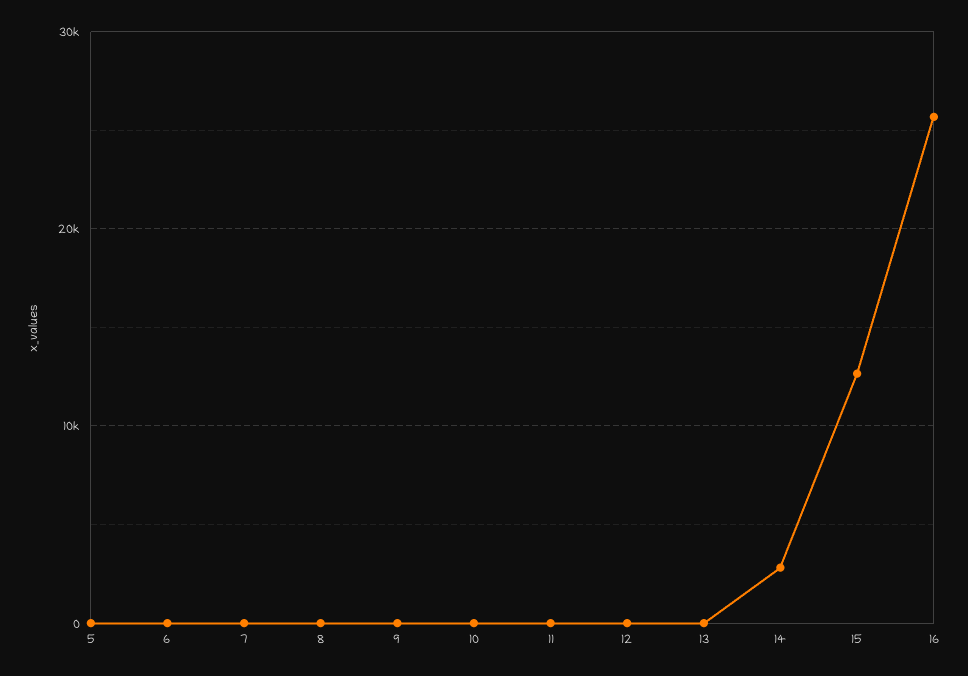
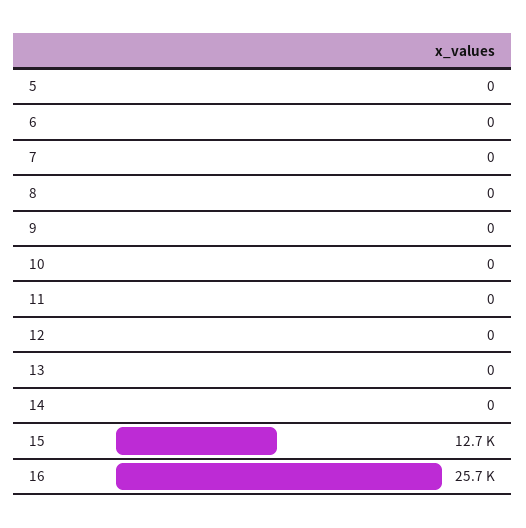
14: 3000 -> 0

